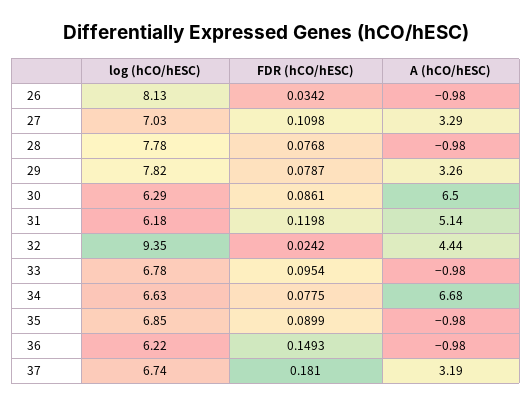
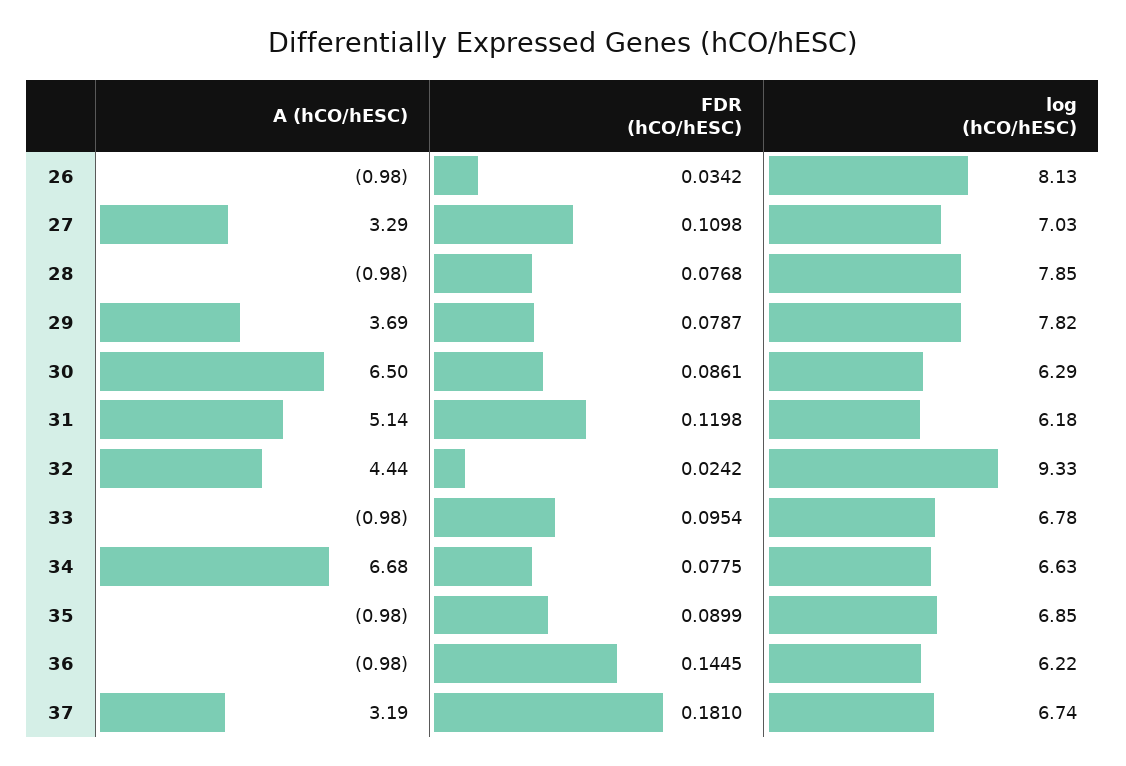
log (hCO/hESC), 28: 7.78 -> 7.85
A (hCO/hESC), 29: 3.26 -> 3.69
log (hCO/hESC), 32: 9.35 -> 9.33
FDR (hCO/hESC), 36: 0.1493 -> 0.1445

